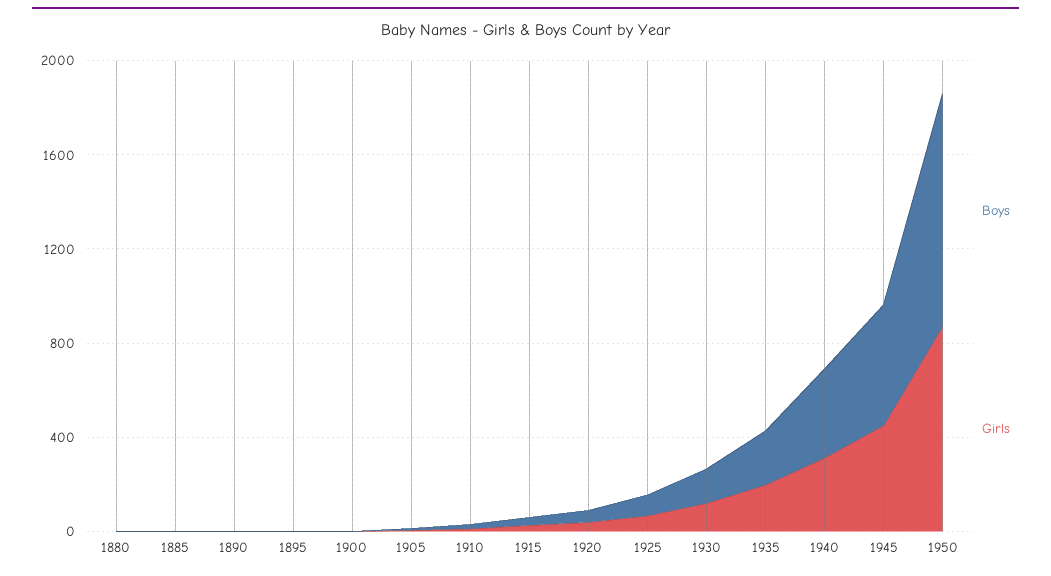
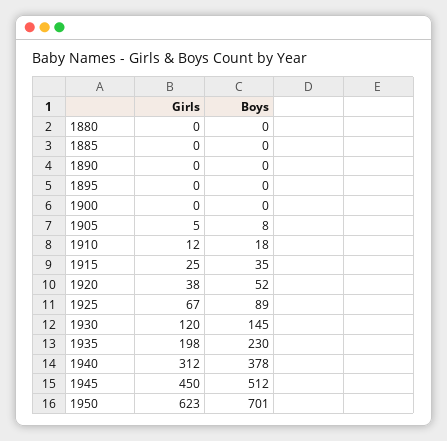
Boys, 1950: 1000 -> 701
Girls, 1950: 900 -> 623

